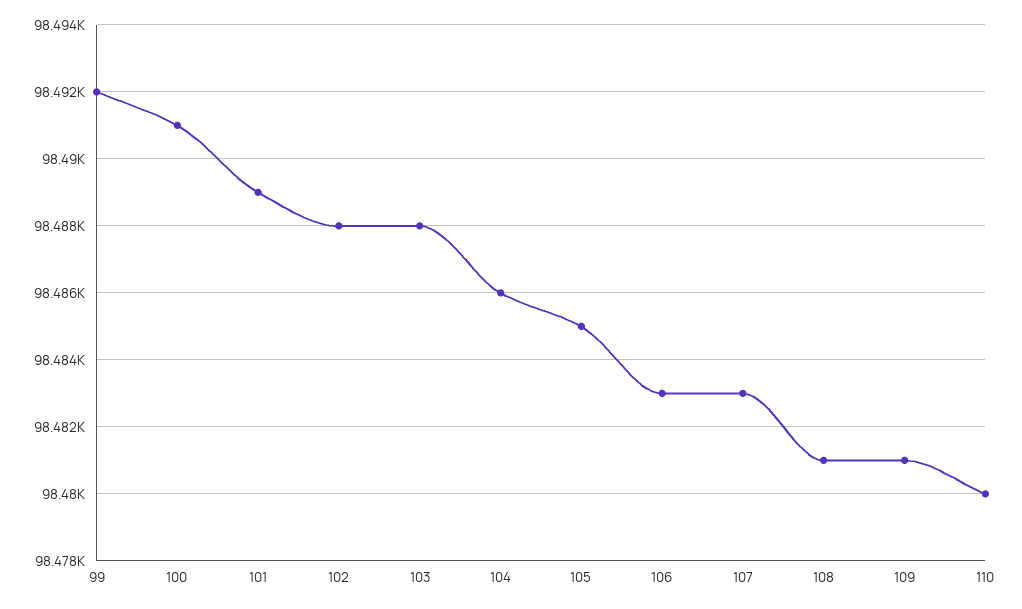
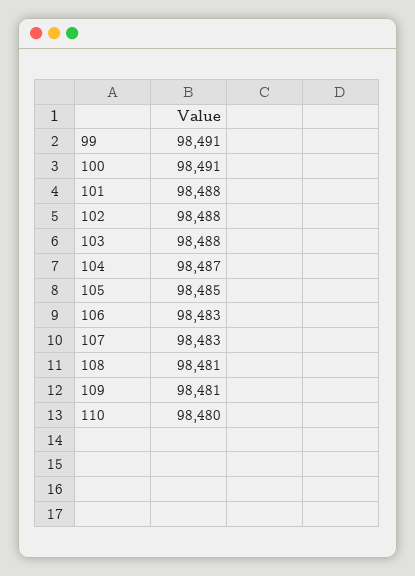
99: 98492 -> 98491
101: 98489 -> 98488
104: 98486 -> 98487

